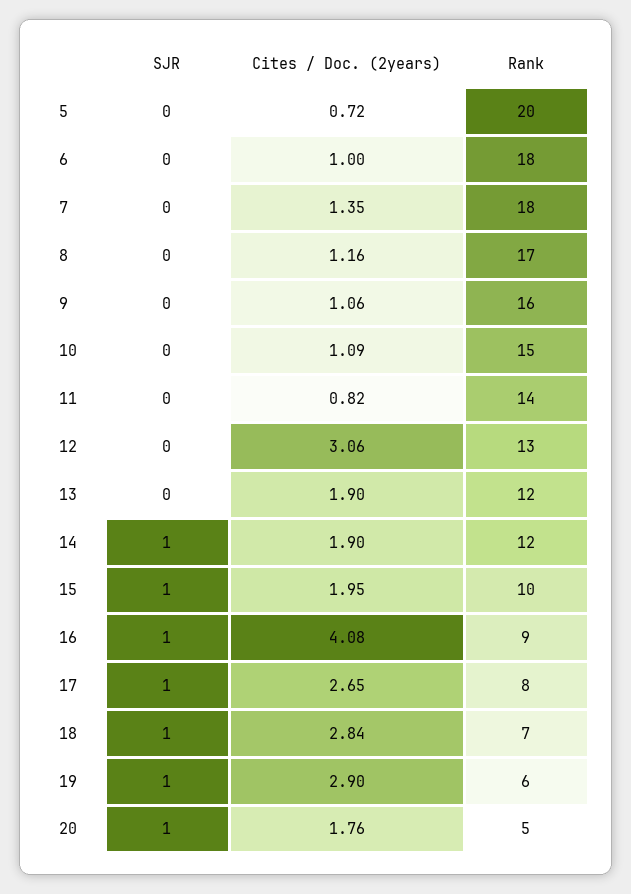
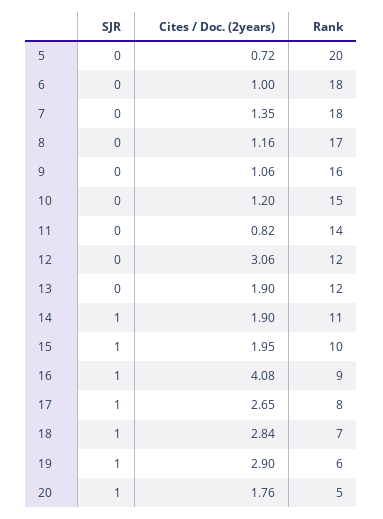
Cites / Doc. (2years), 10: 1.09 -> 1.2
Rank, 12: 13 -> 12
Rank, 14: 12 -> 11

